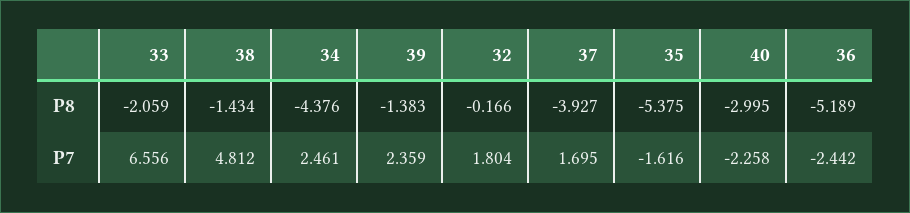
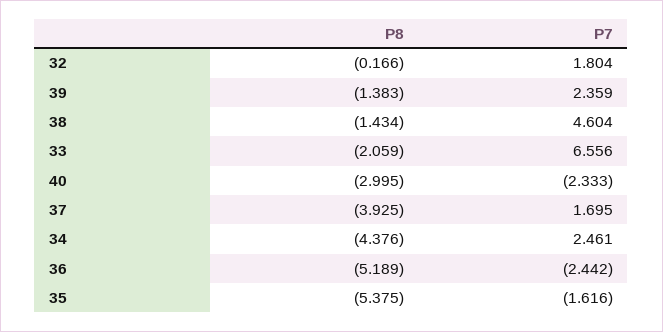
37, P8: -3.927 -> -3.925
38, P7: 4.812 -> 4.604
40, P7: -2.258 -> -2.333

